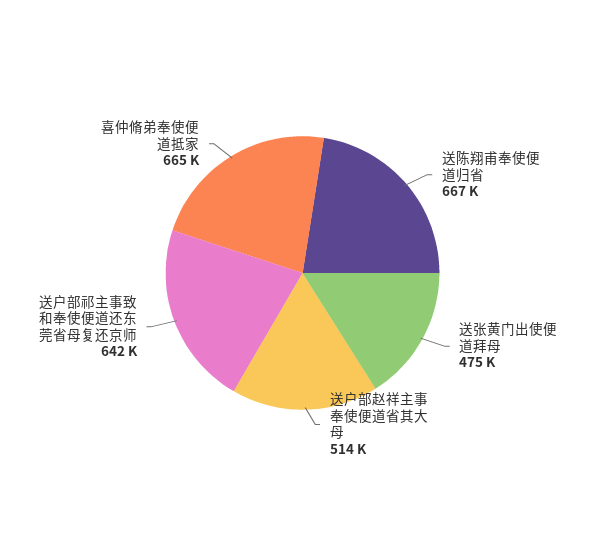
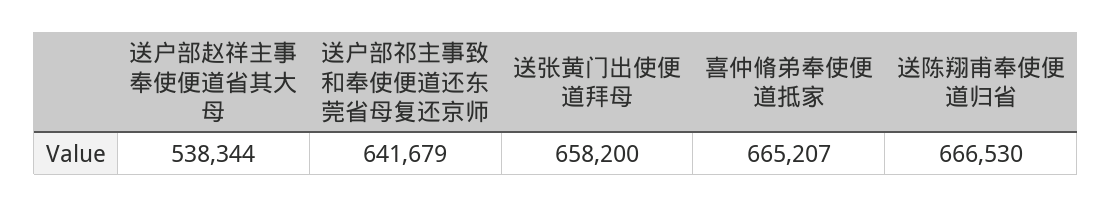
送张黄门出使便道拜母: 475000 -> 658200
送户部赵祥主事奉使便道省其大母: 514000 -> 538344

